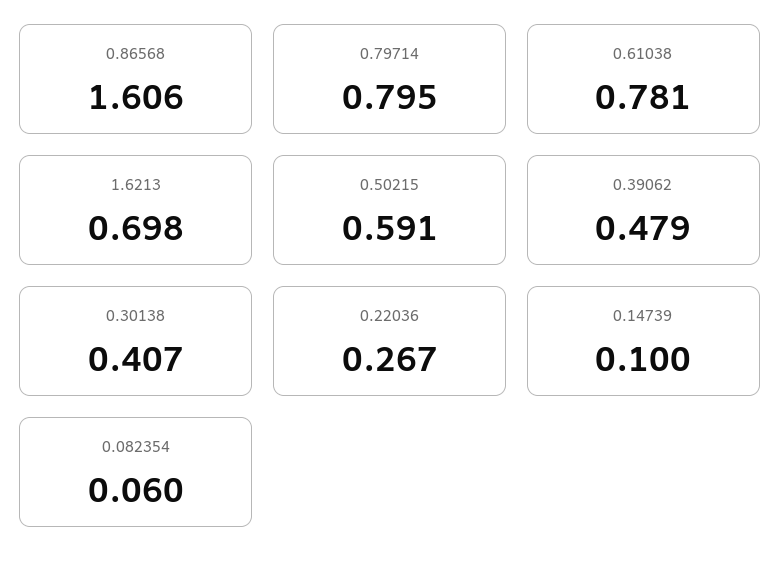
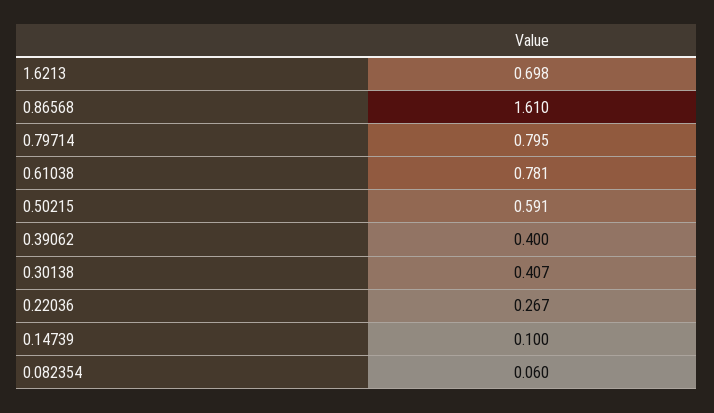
0.86568: 1.606 -> 1.61
0.39062: 0.479 -> 0.4

